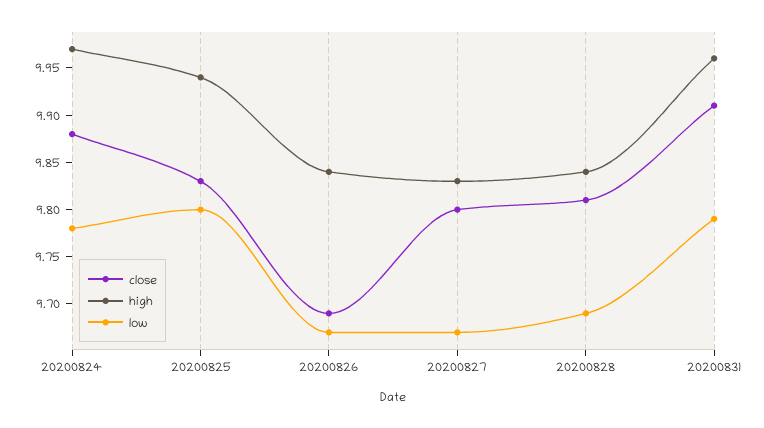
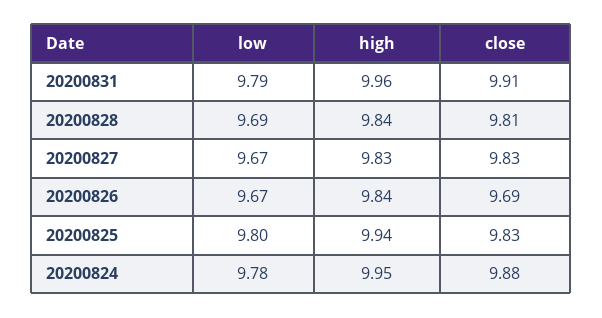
high, 20200824: 9.97 -> 9.95
close, 20200827: 9.8 -> 9.83

